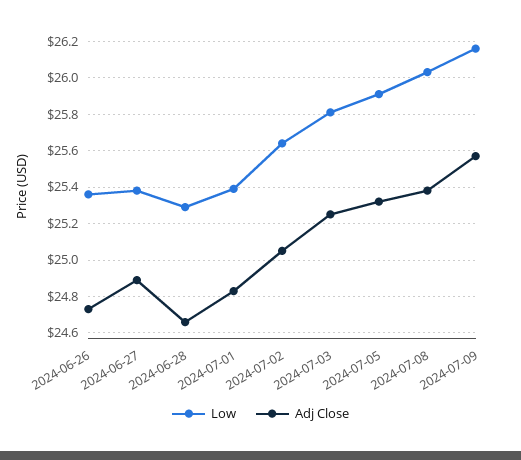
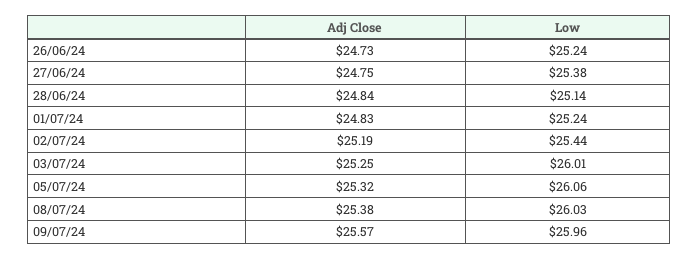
Low, 2024-06-26: 25.35 -> 25.24
Adj Close, 2024-06-27: 24.9 -> 24.75
Low, 2024-06-28: 25.3 -> 25.14
Adj Close, 2024-06-28: 24.65 -> 24.84
Low, 2024-07-01: 25.4 -> 25.24
Low, 2024-07-02: 25.65 -> 25.44
Adj Close, 2024-07-02: 25.05 -> 25.19
Low, 2024-07-03: 25.8 -> 26.01
Low, 2024-07-05: 25.9 -> 26.06
Low, 2024-07-09: 26.15 -> 25.96

